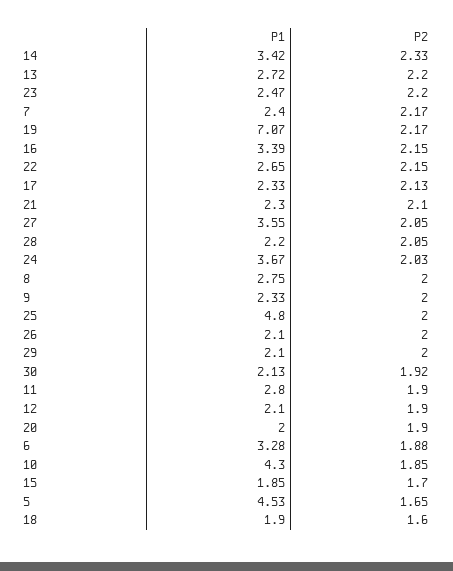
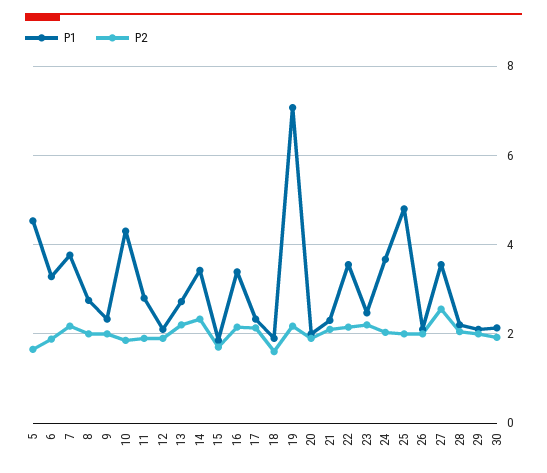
P1, 7: 2.4 -> 3.8
P1, 22: 2.65 -> 3.6
P2, 27: 2.05 -> 2.6

